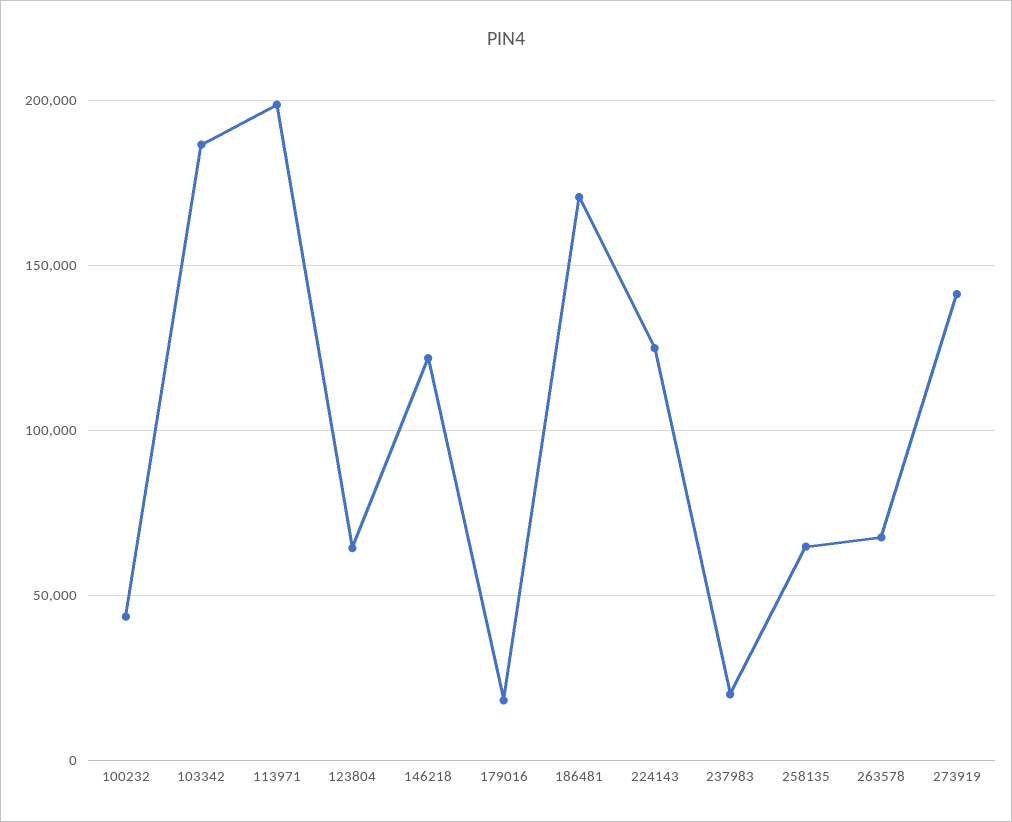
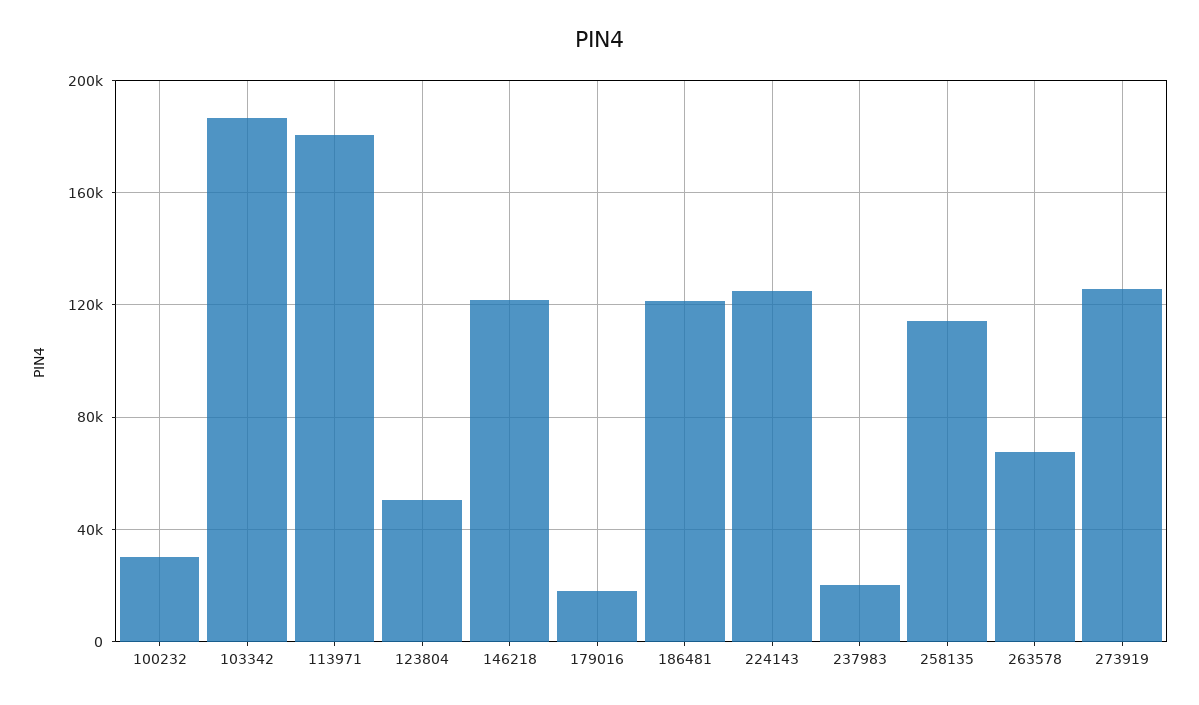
100232: 45000 -> 30000
113971: 200000 -> 180000
123804: 65000 -> 50000
186481: 170000 -> 120000
258135: 65000 -> 115000
273919: 140000 -> 125000

